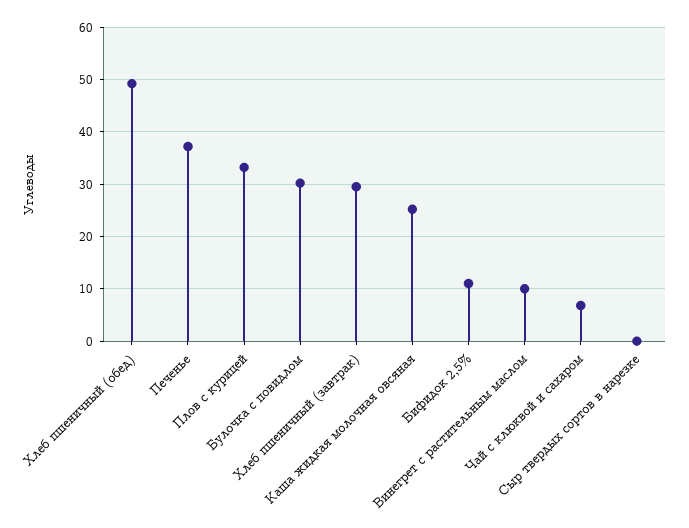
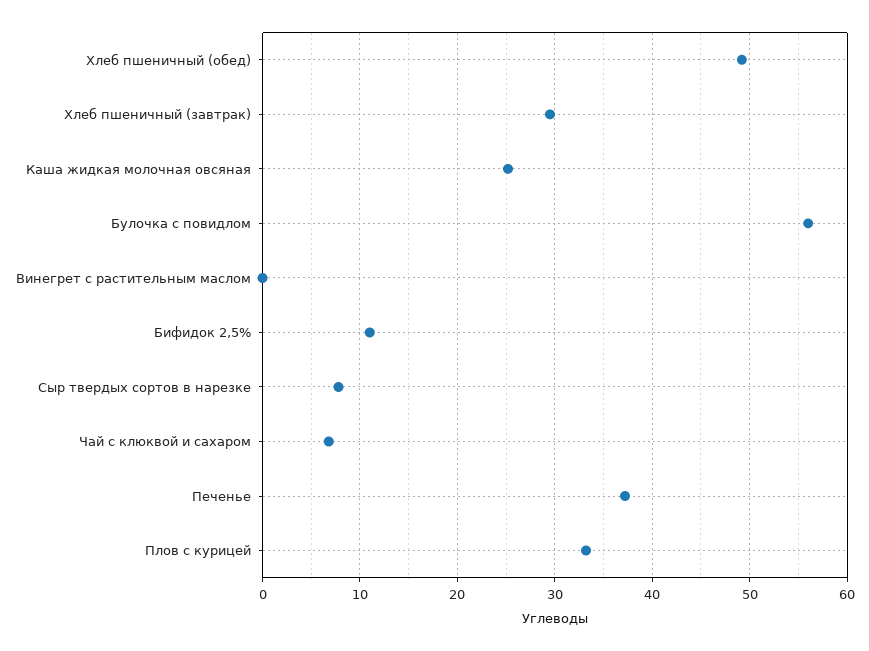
Булочка с повидлом: 30 -> 56
Винегрет с растительным маслом: 10 -> 0
Сыр твердых сортов в нарезке: 0 -> 8

